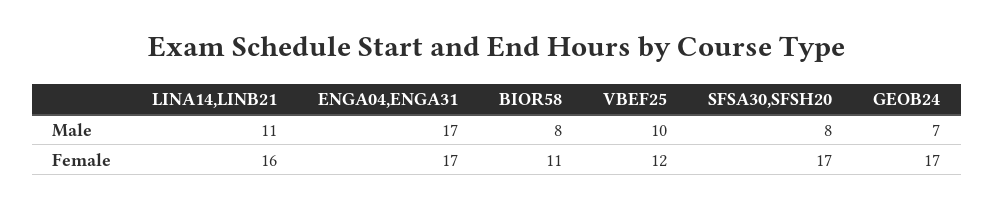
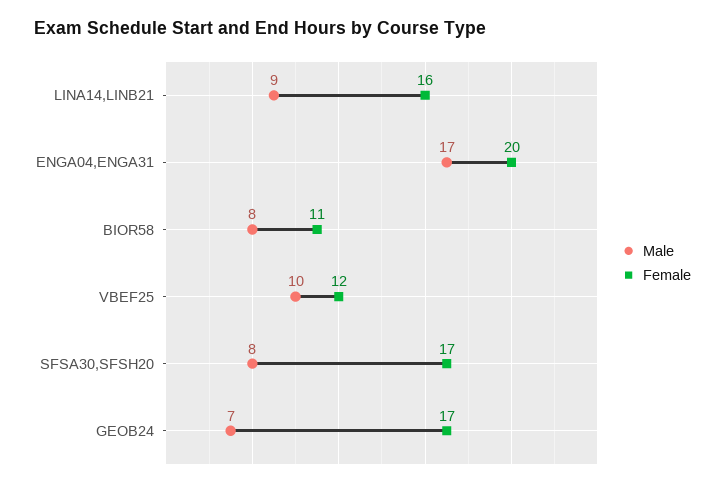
Male, LINA14,LINB21: 11 -> 9
Female, ENGA04,ENGA31: 17 -> 20

